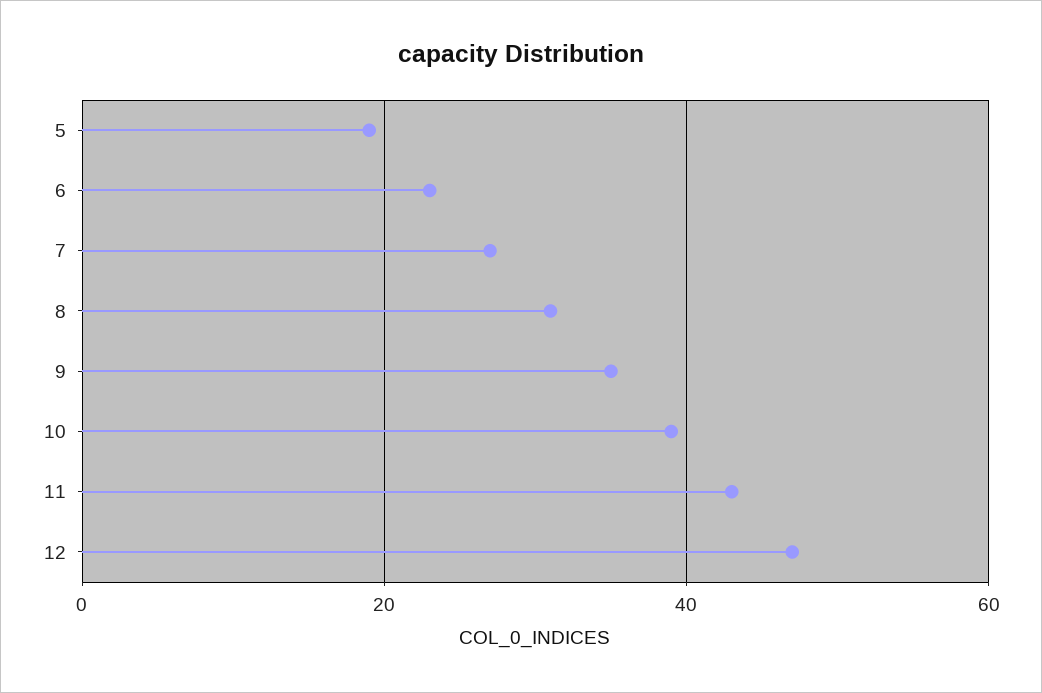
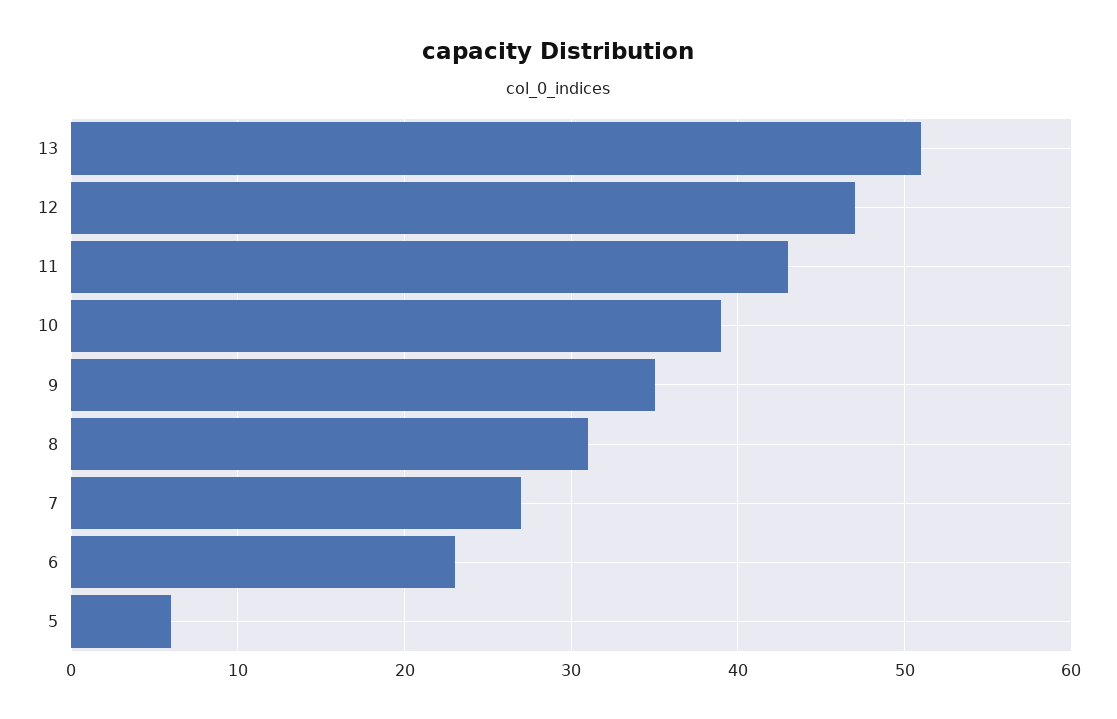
5: 20 -> 6
13: none -> 51

